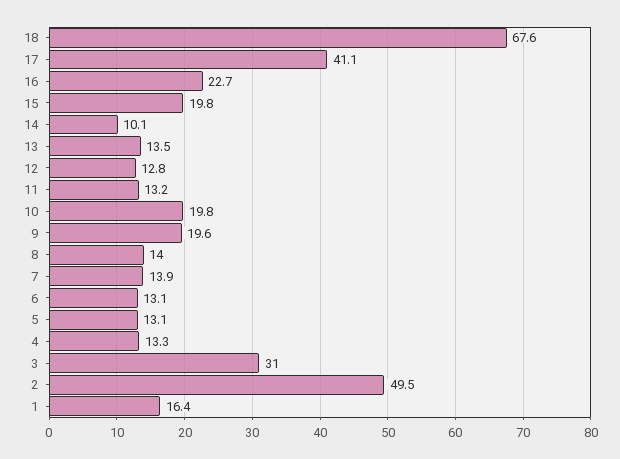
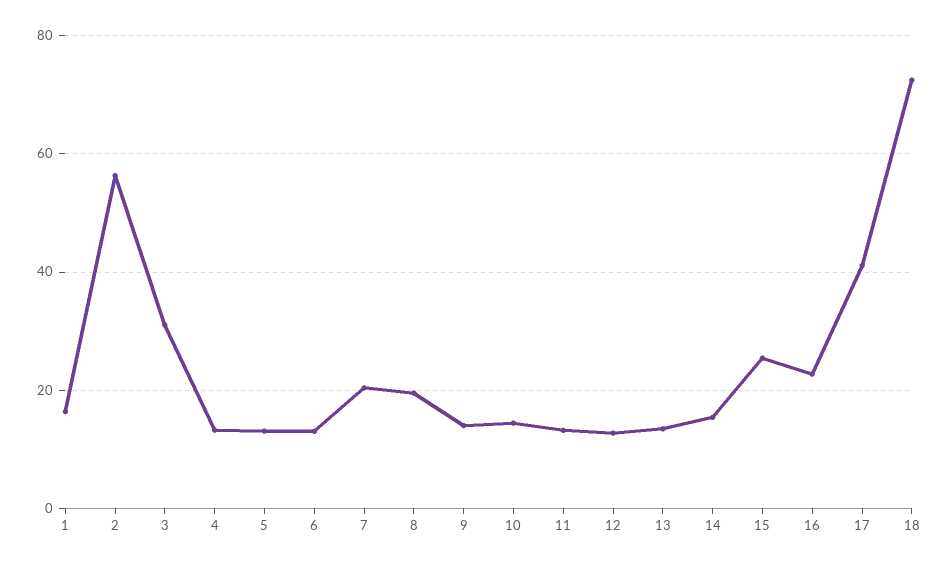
18: 67.6 -> 72
15: 19.8 -> 26
14: 10.1 -> 16
10: 19.8 -> 14
9: 19.6 -> 14
8: 14 -> 20
7: 13.9 -> 20
2: 49.5 -> 56

